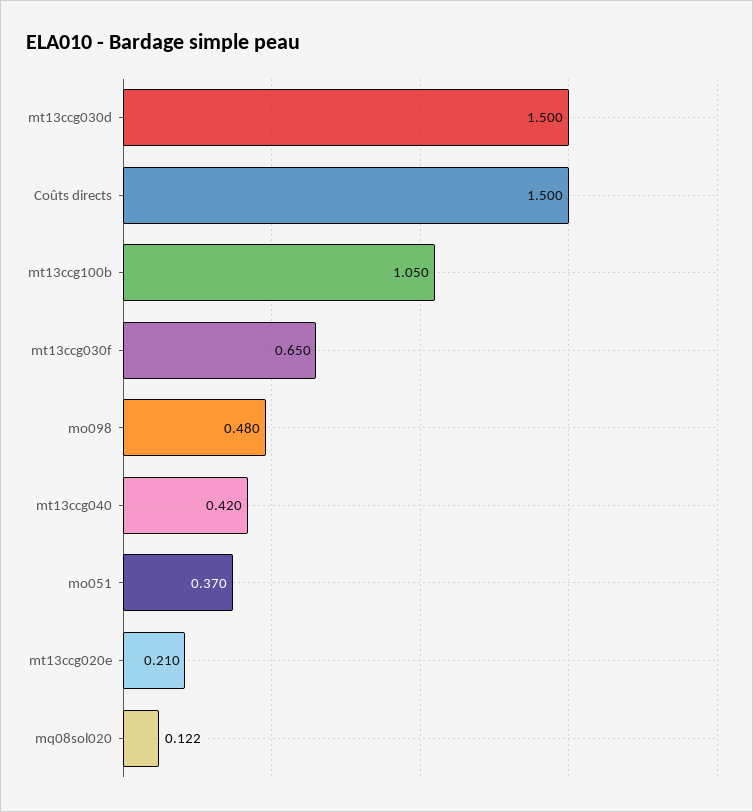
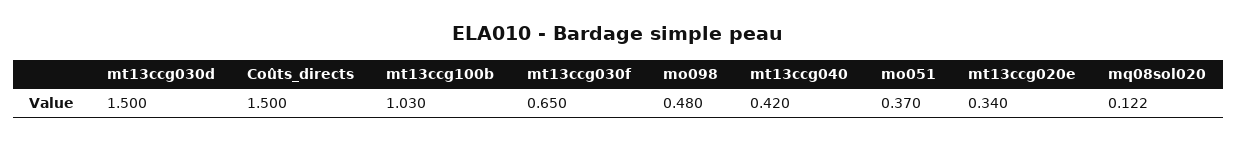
mt13ccg100b: 1.05 -> 1.03
mt13ccg020e: 0.21 -> 0.34

